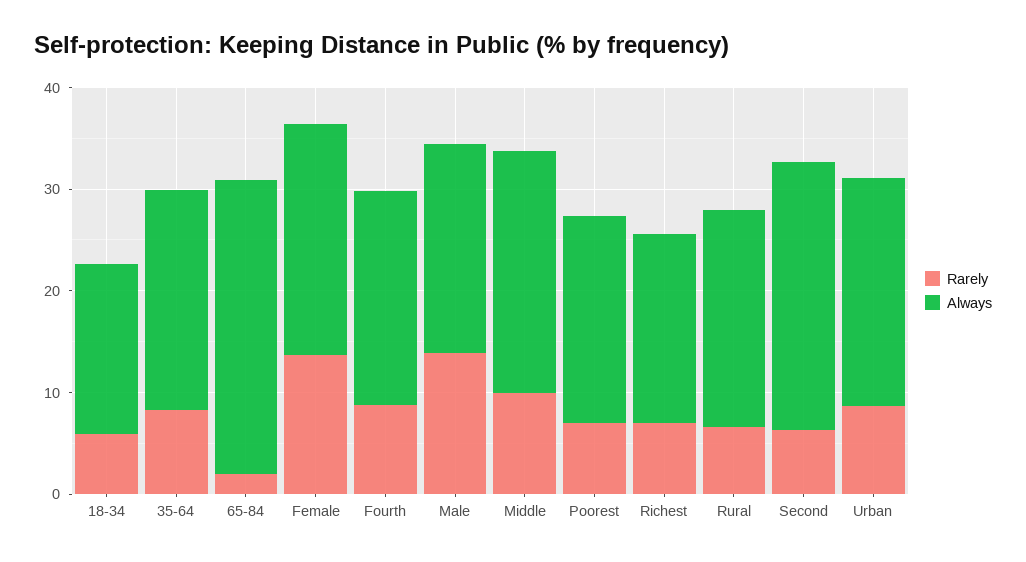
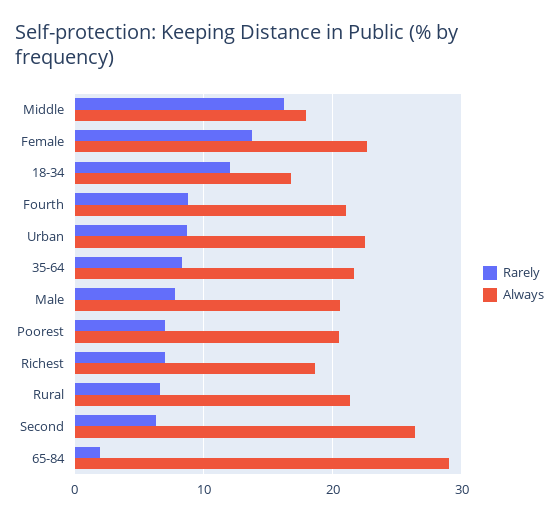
Rarely, 18-34: 6 -> 12
Rarely, Male: 14 -> 8
Rarely, Middle: 10 -> 16
Always, Middle: 24 -> 18

